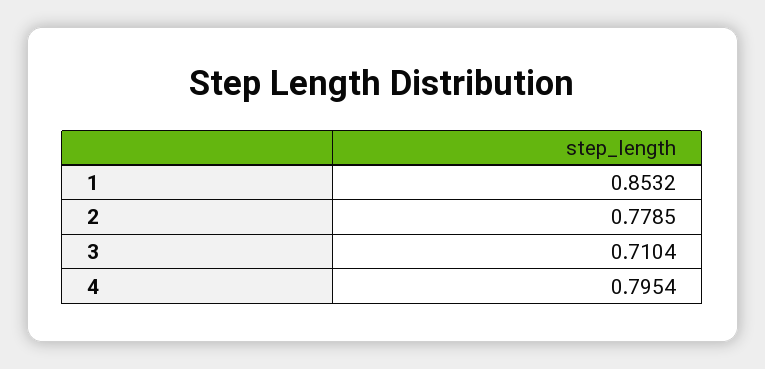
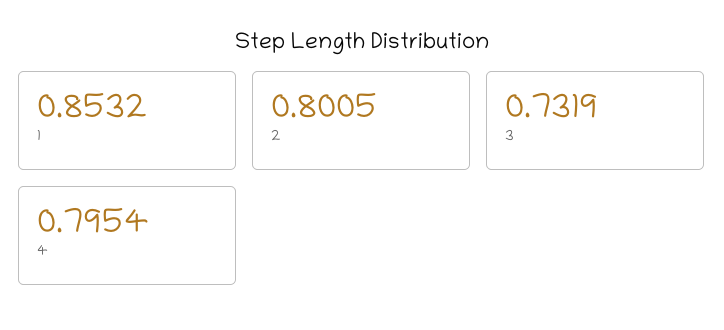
2: 0.7785 -> 0.8005
3: 0.7104 -> 0.7319

